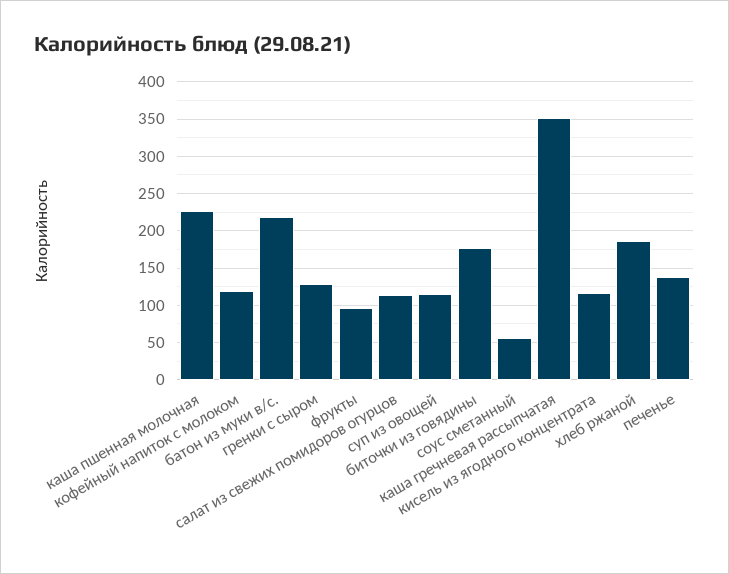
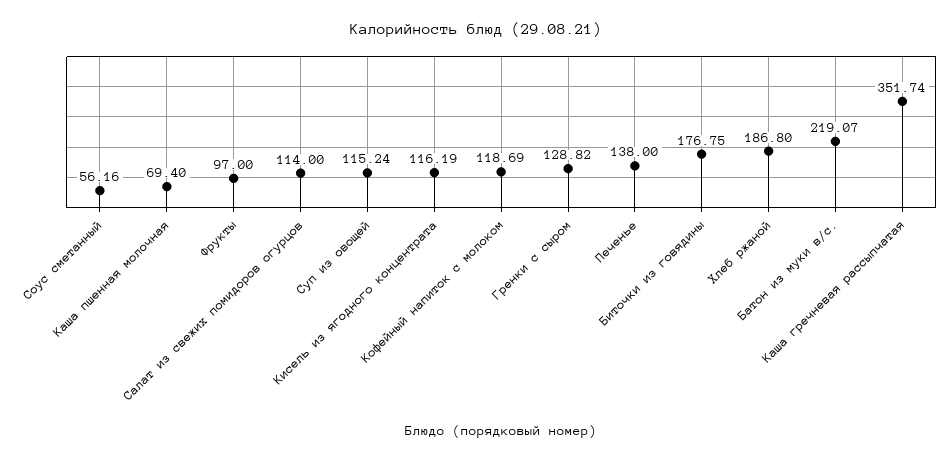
каша пшенная молочная: 230 -> 69.4

